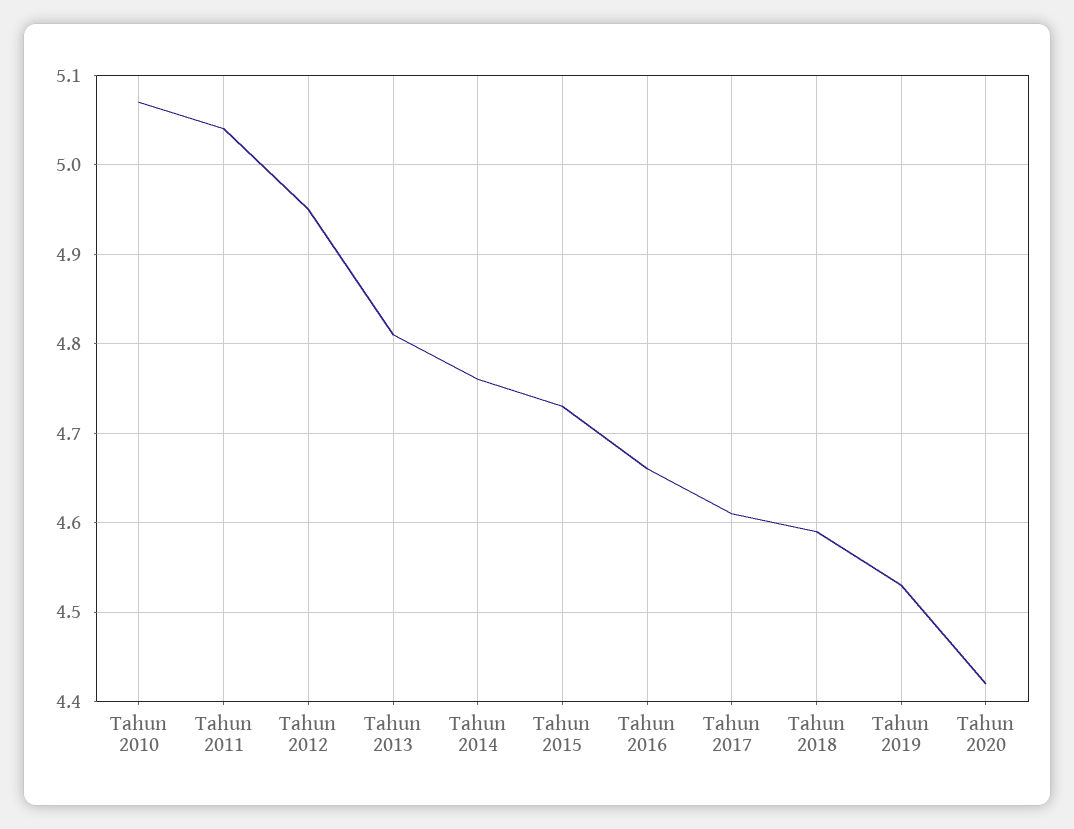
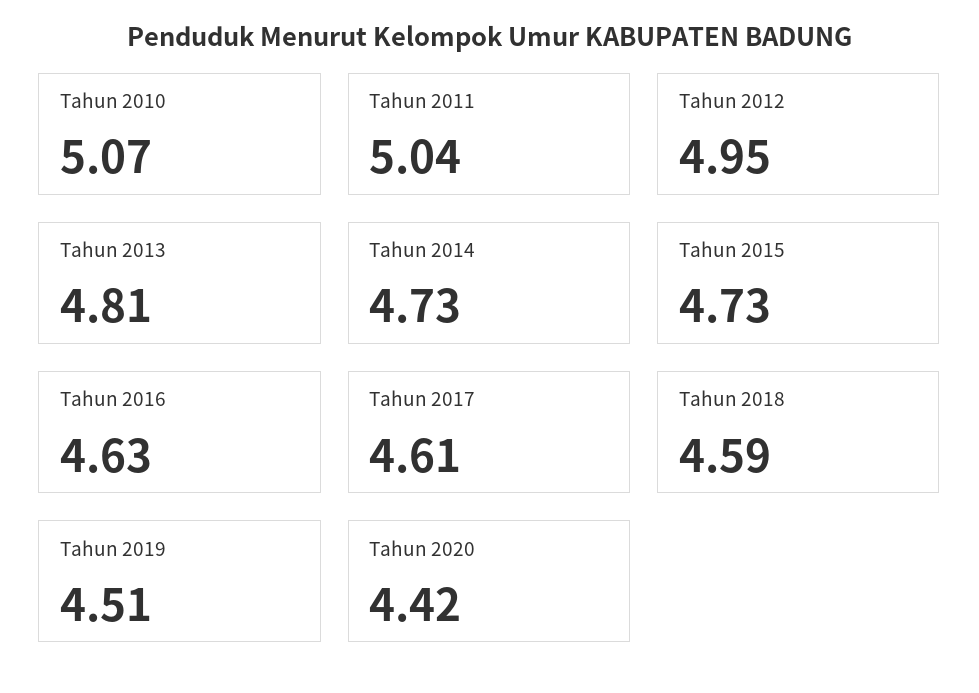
Tahun 2014: 4.76 -> 4.73
Tahun 2016: 4.66 -> 4.63
Tahun 2019: 4.53 -> 4.51

